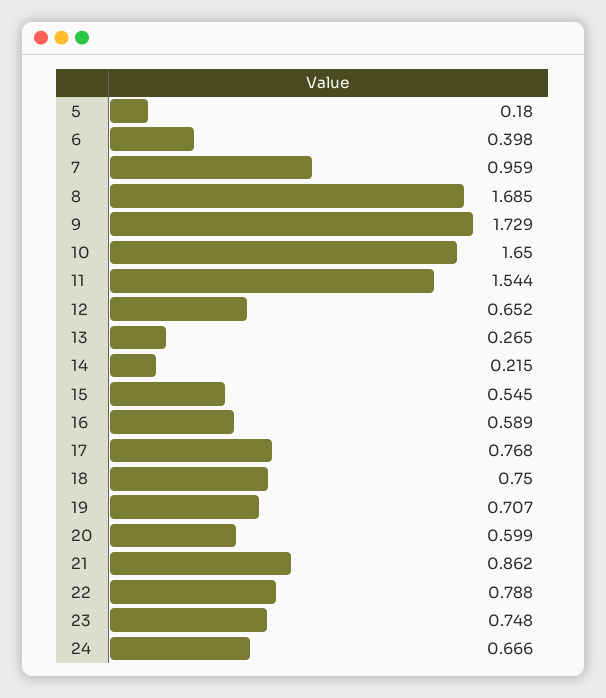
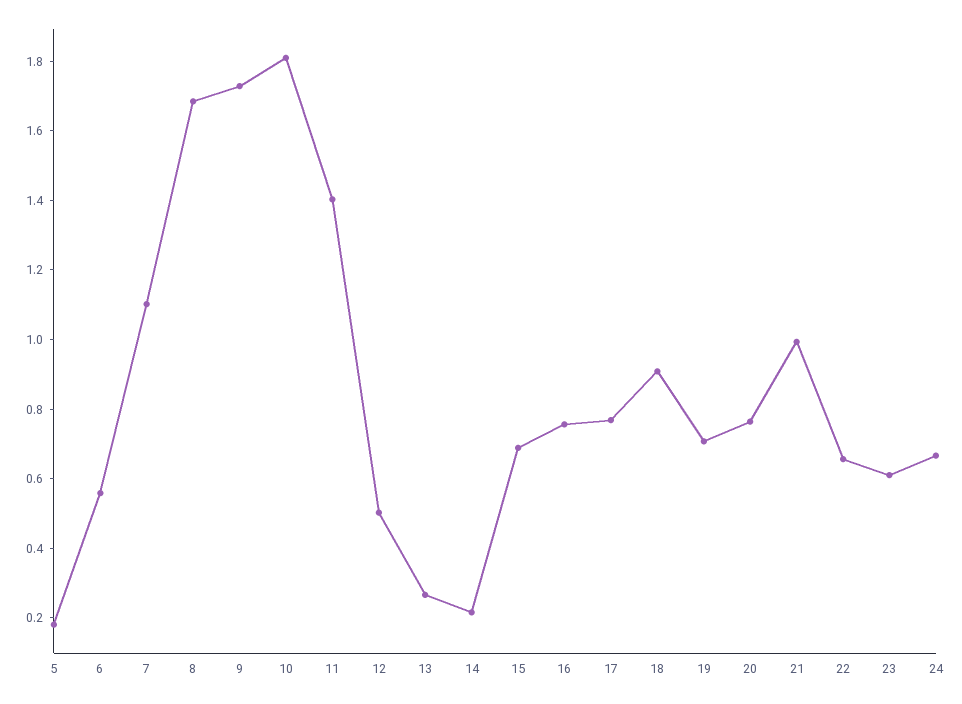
6: 0.398 -> 0.55
7: 0.959 -> 1.1
10: 1.65 -> 1.8
11: 1.544 -> 1.4
12: 0.652 -> 0.5
15: 0.545 -> 0.7
16: 0.589 -> 0.75
18: 0.75 -> 0.9
20: 0.599 -> 0.75
21: 0.862 -> 1
22: 0.788 -> 0.65
23: 0.748 -> 0.6

